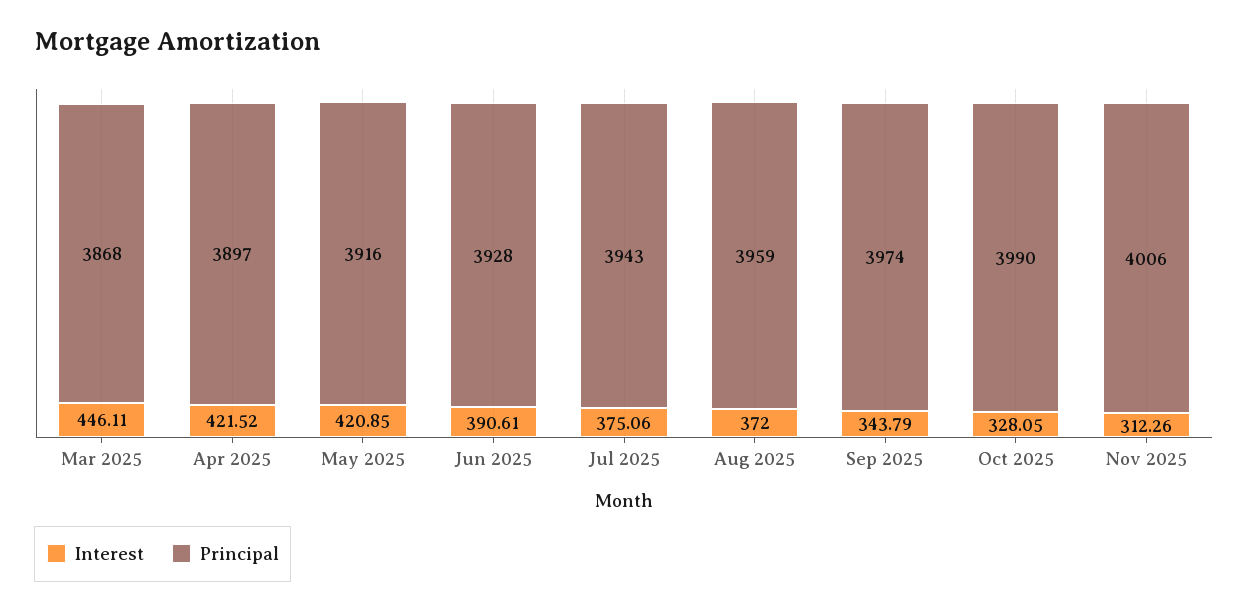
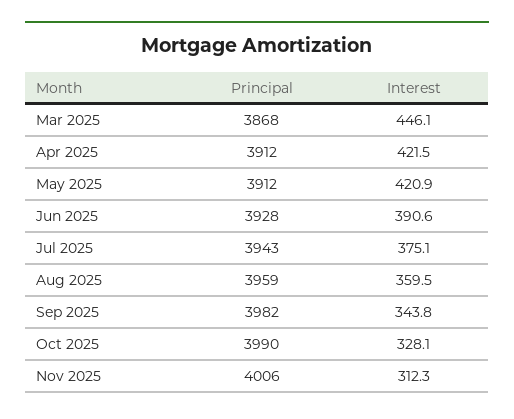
Principal, Apr 2025: 3897 -> 3912
Principal, May 2025: 3916 -> 3912
Interest, Aug 2025: 372 -> 359.5
Principal, Sep 2025: 3974 -> 3982

